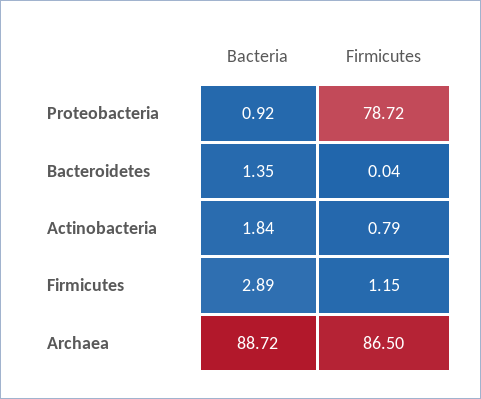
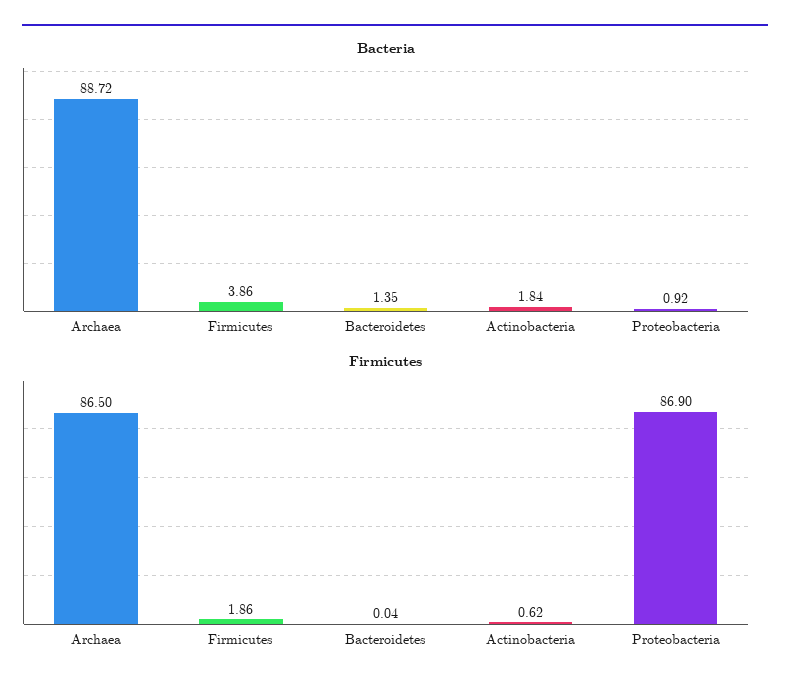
Firmicutes, Proteobacteria: 78.72 -> 86.9
Firmicutes, Actinobacteria: 0.79 -> 0.62
Bacteria, Firmicutes: 2.89 -> 3.86
Firmicutes, Firmicutes: 1.15 -> 1.86

